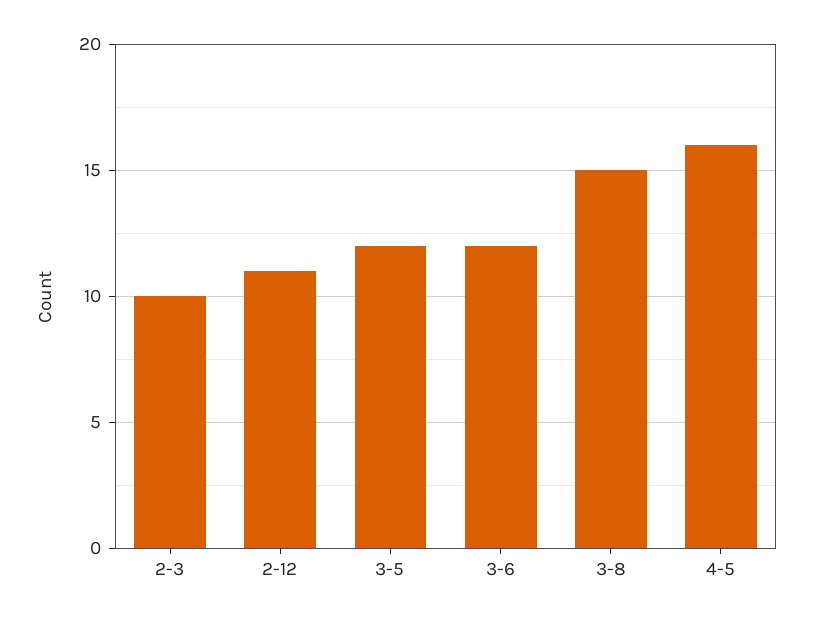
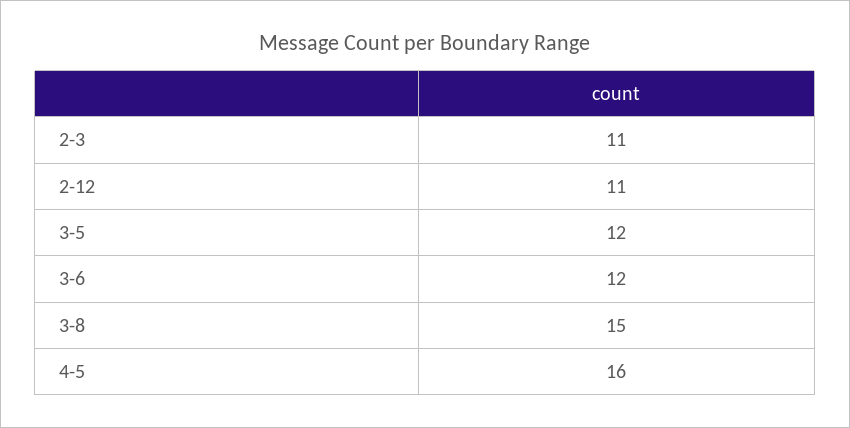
2-3: 10 -> 11

